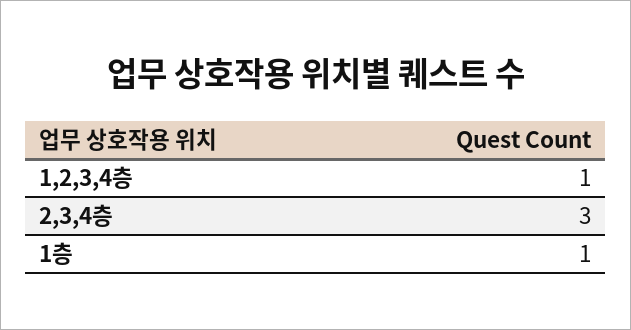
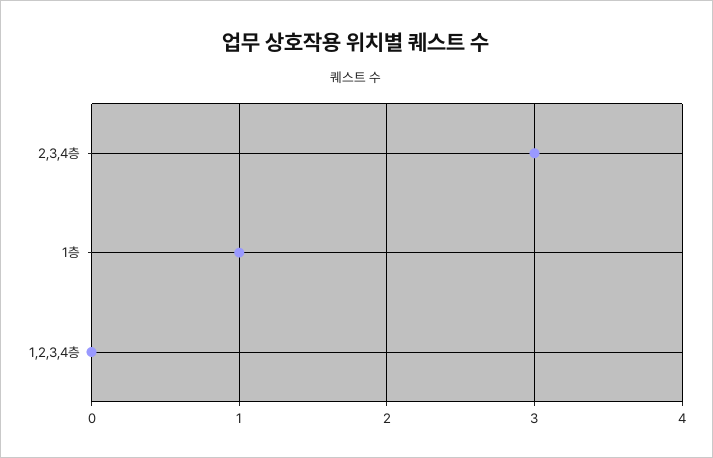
1,2,3,4층: 1 -> 0

